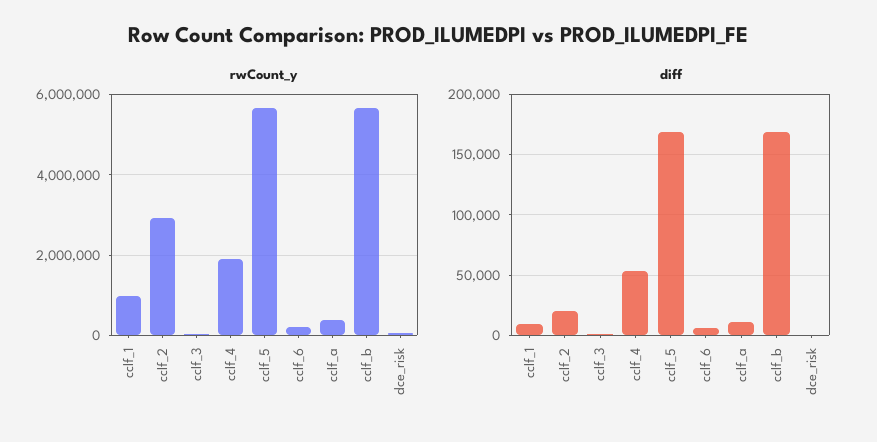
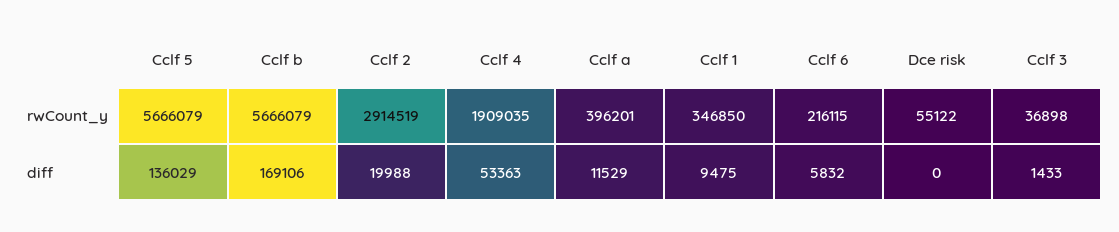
rwCount_y, cclf_1: 1000000 -> 346850
diff, cclf_5: 170000 -> 136029

